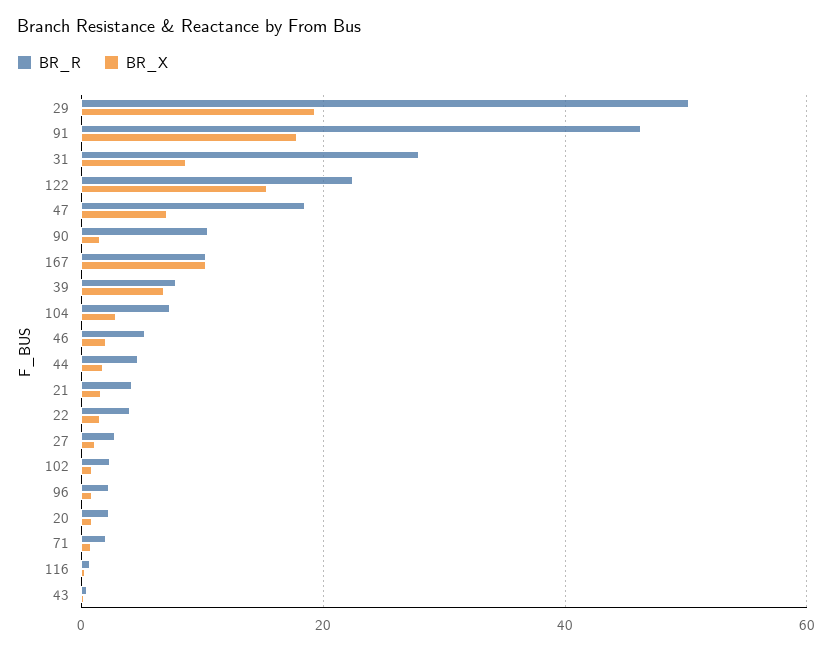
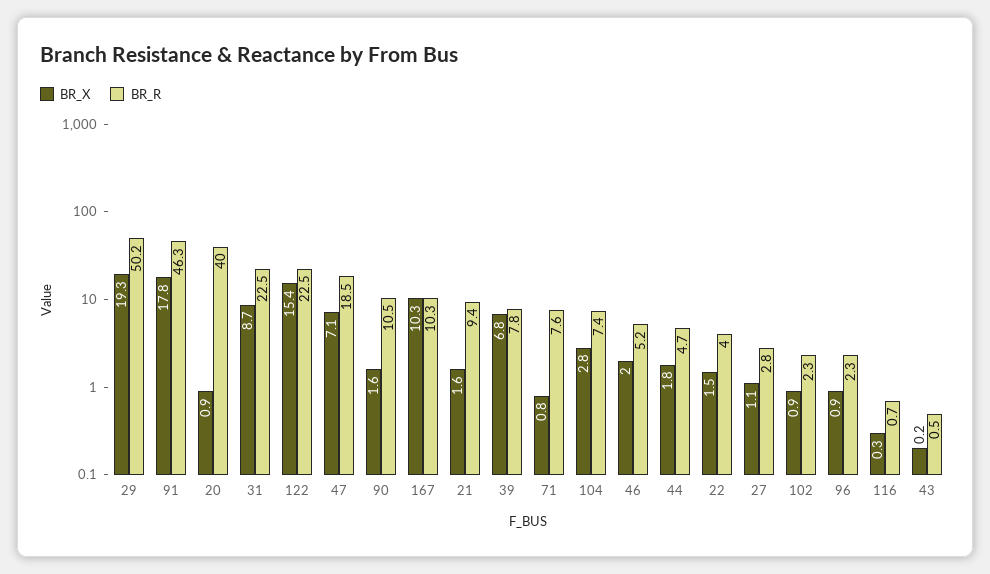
BR_R, 31: 28 -> 22.5
BR_R, 21: 4 -> 9.4
BR_R, 20: 2 -> 40
BR_R, 71: 2 -> 7.6

